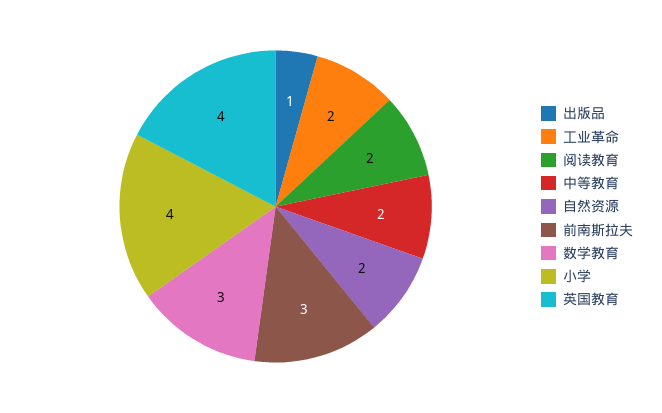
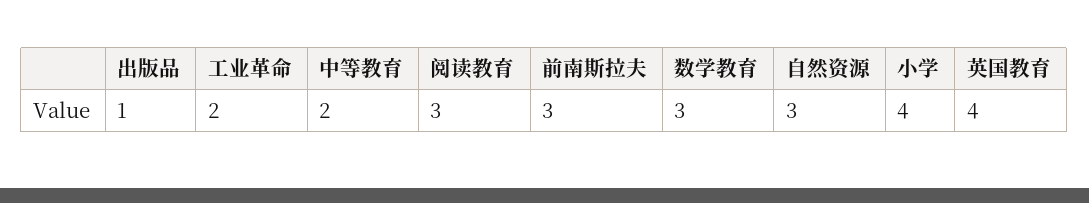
阅读教育: 2 -> 3
自然资源: 2 -> 3

